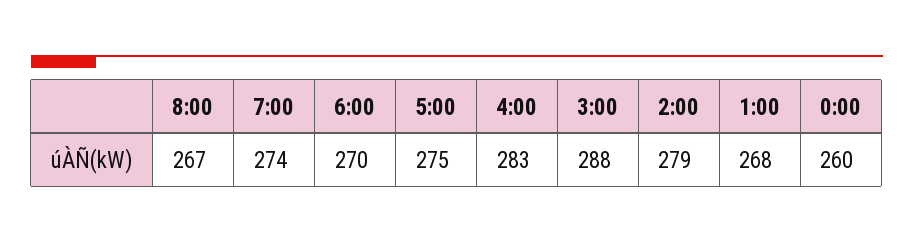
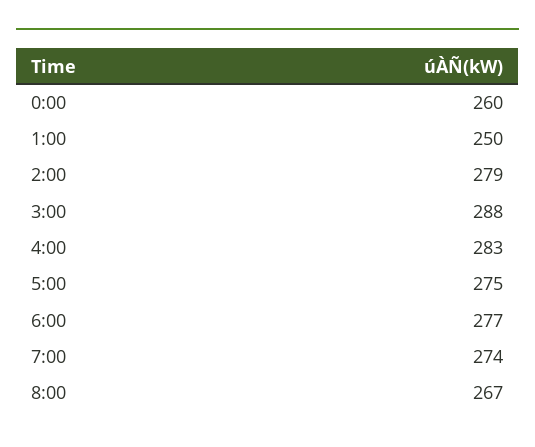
6:00: 270 -> 277
1:00: 268 -> 250

